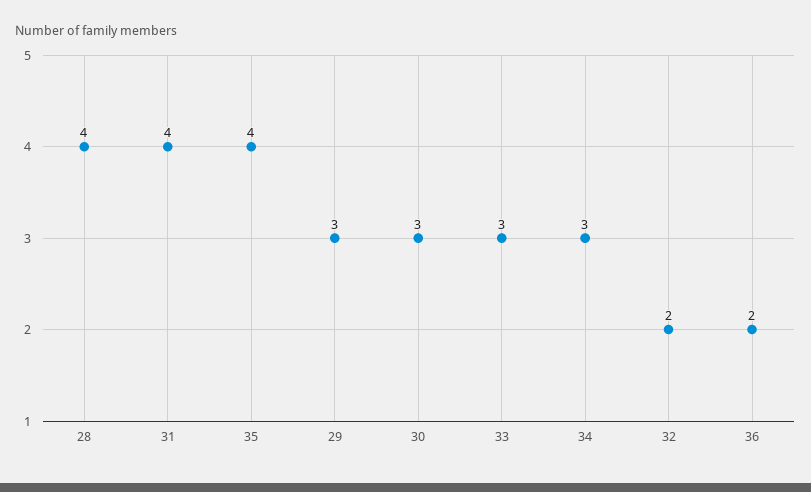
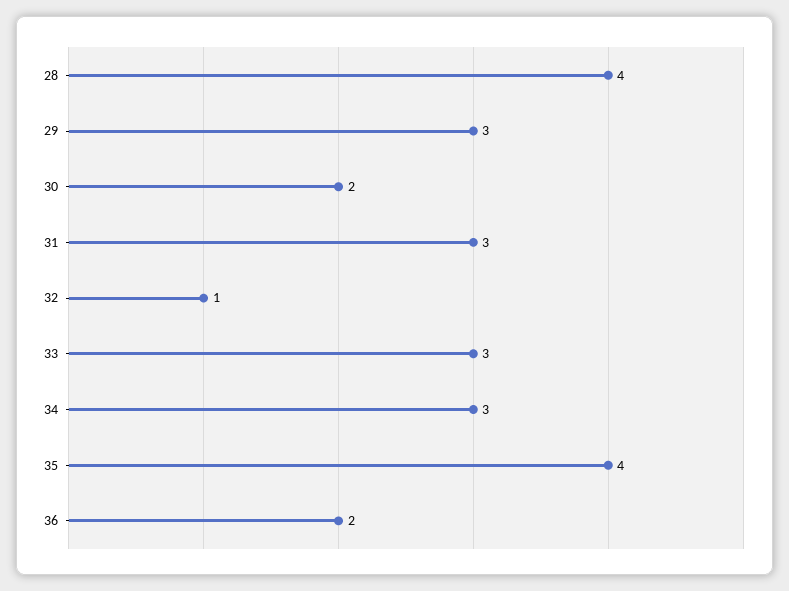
31: 4 -> 3
30: 3 -> 2
32: 2 -> 1

